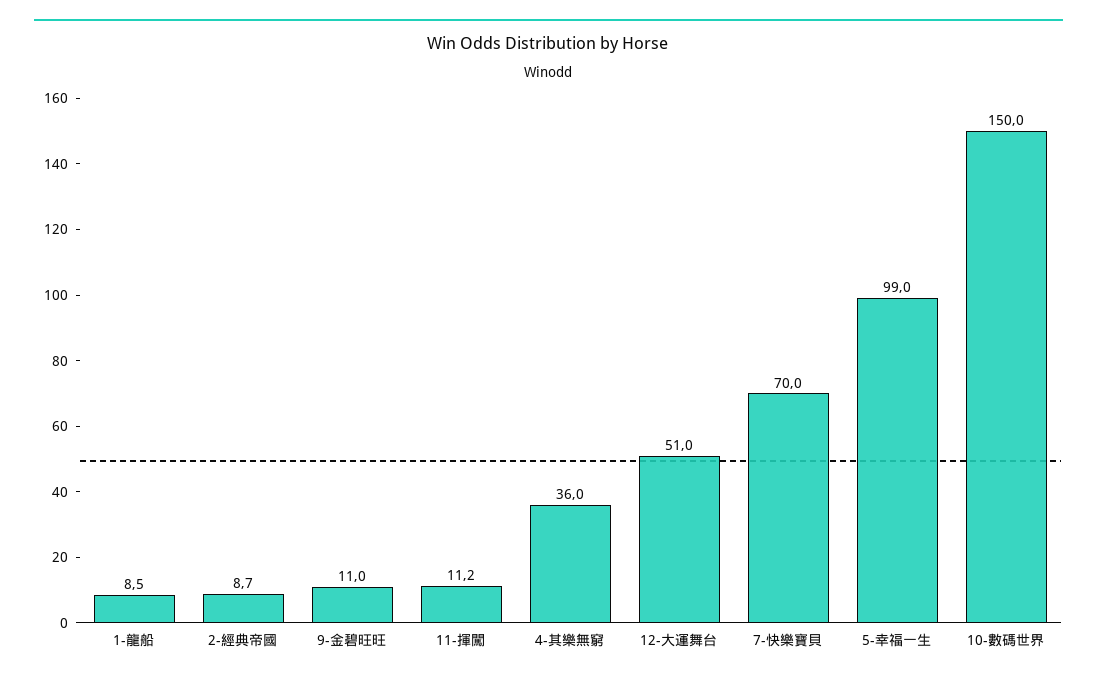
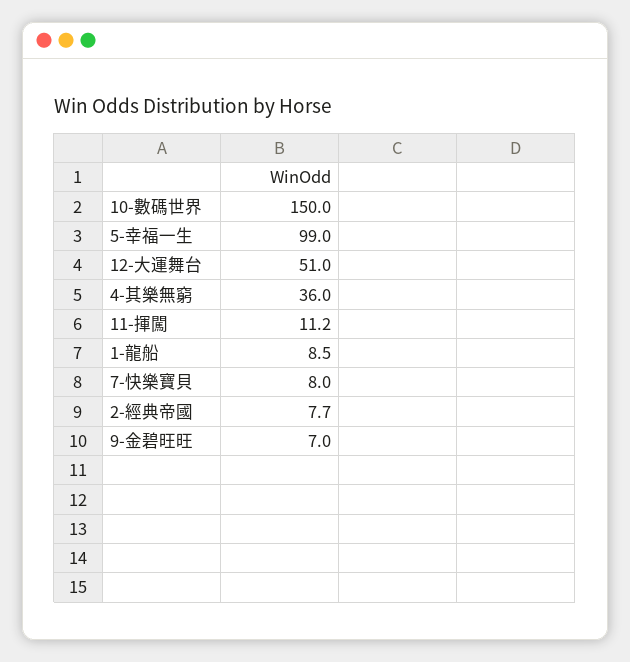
2-經典帝國: 8.7 -> 7.7
9-金碧旺旺: 11 -> 7
7-快樂寶貝: 70 -> 8

